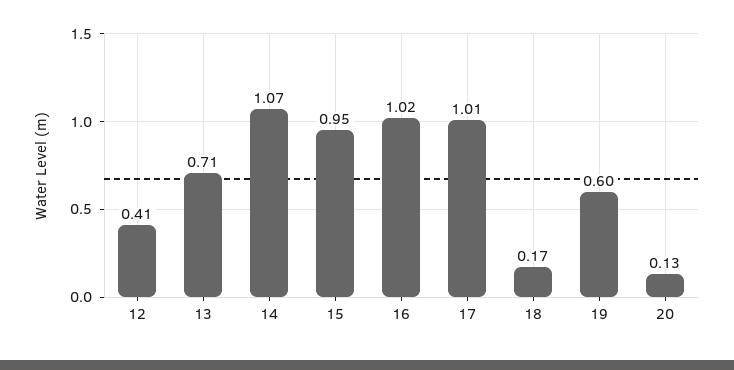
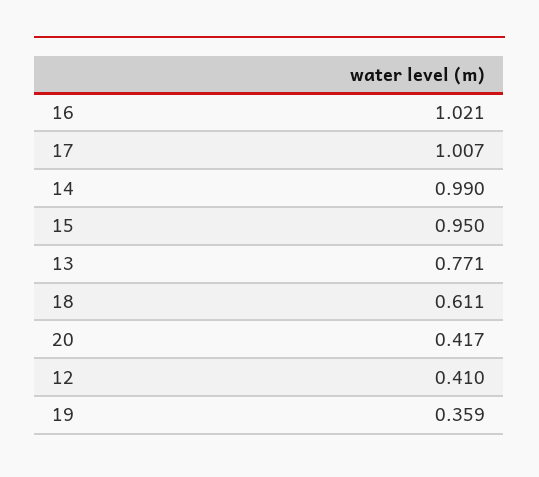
13: 0.71 -> 0.771
14: 1.07 -> 0.99
18: 0.17 -> 0.611
19: 0.6 -> 0.359
20: 0.13 -> 0.417

